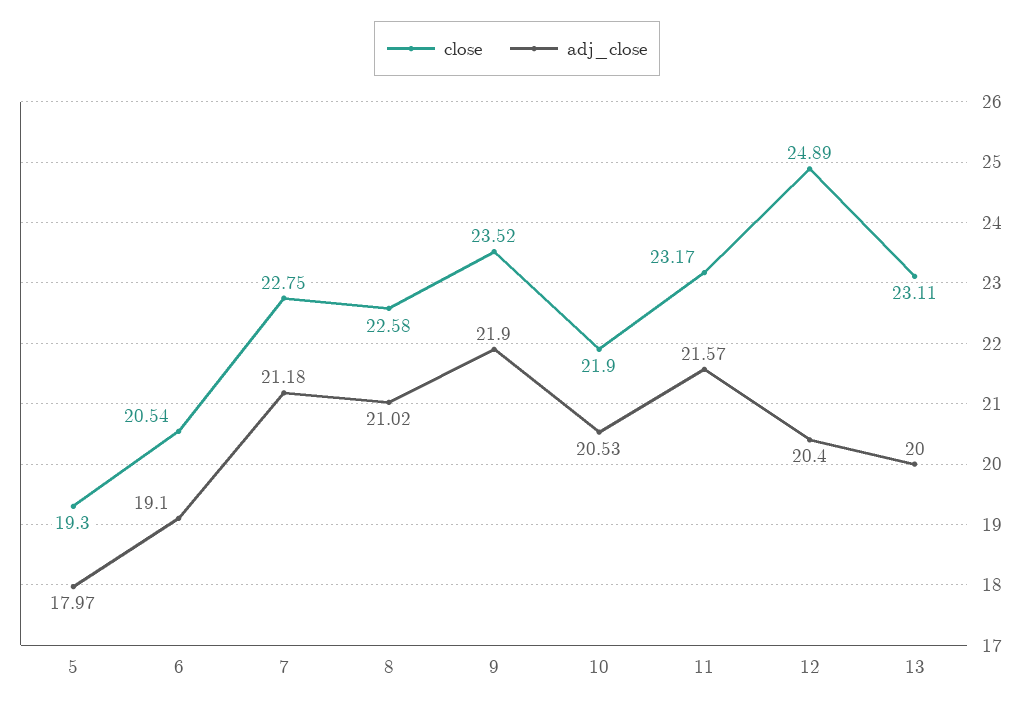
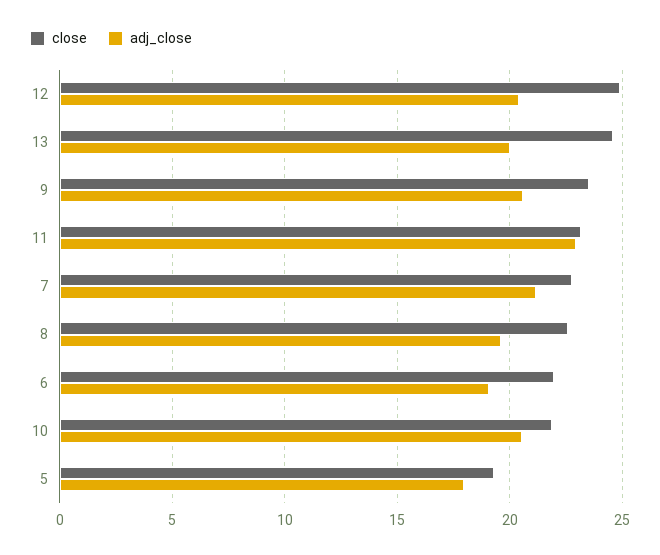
close, 6: 20.54 -> 22
adj_close, 8: 21.02 -> 19.5
adj_close, 9: 21.9 -> 20.5
adj_close, 11: 21.57 -> 23
close, 13: 23.11 -> 24.5

